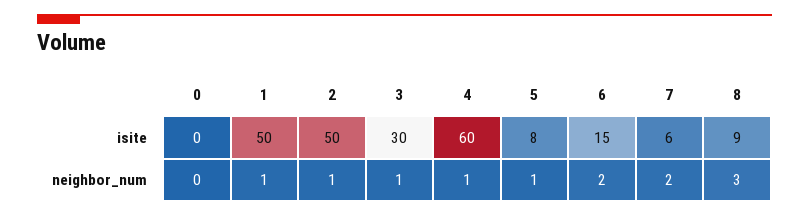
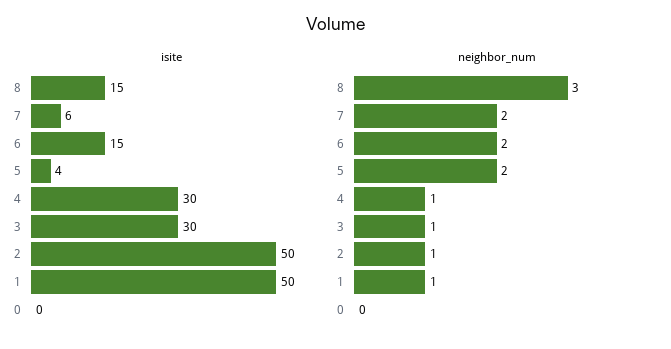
isite, 4: 60 -> 30
isite, 5: 8 -> 4
isite, 8: 9 -> 15
neighbor_num, 5: 1 -> 2

